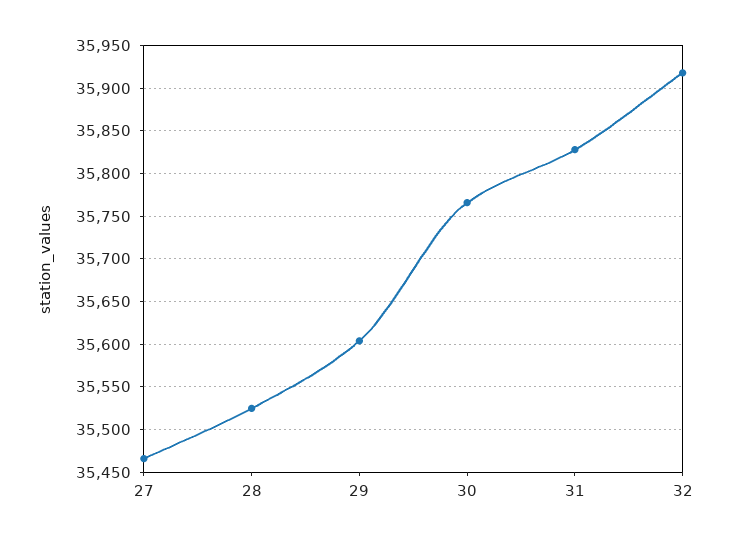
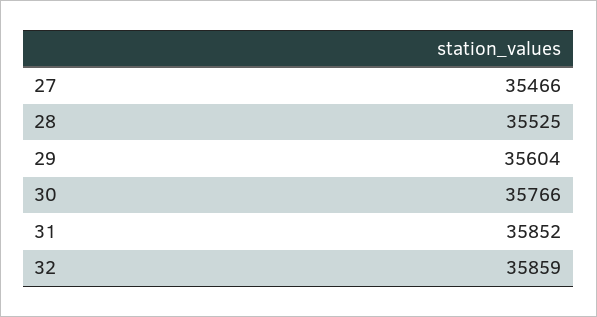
31: 35830 -> 35852
32: 35920 -> 35859

